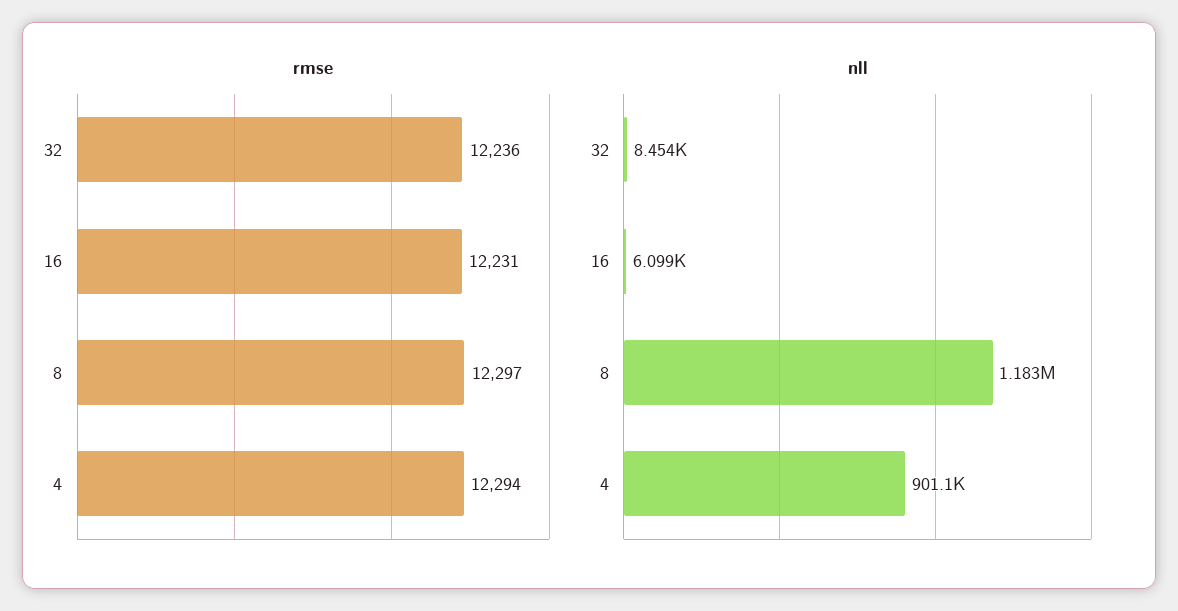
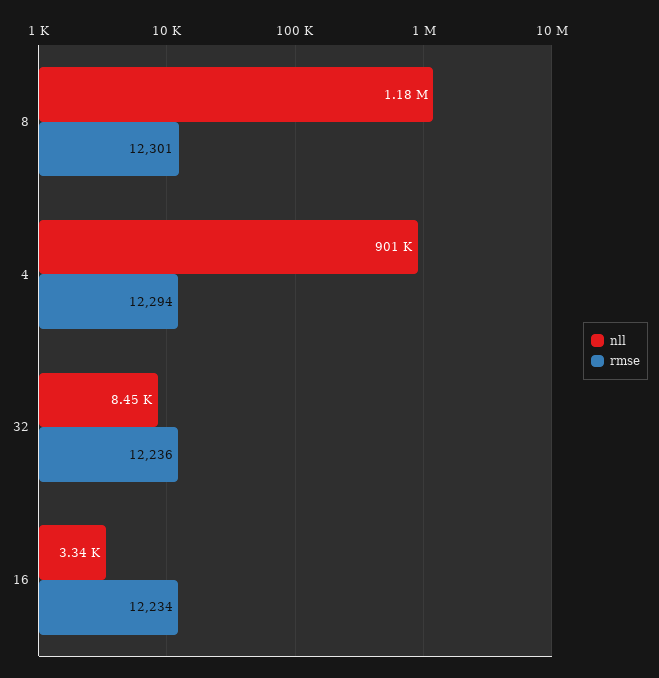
rmse, 16: 12231 -> 12234
rmse, 8: 12297 -> 12301
nll, 16: 6099 -> 3340

